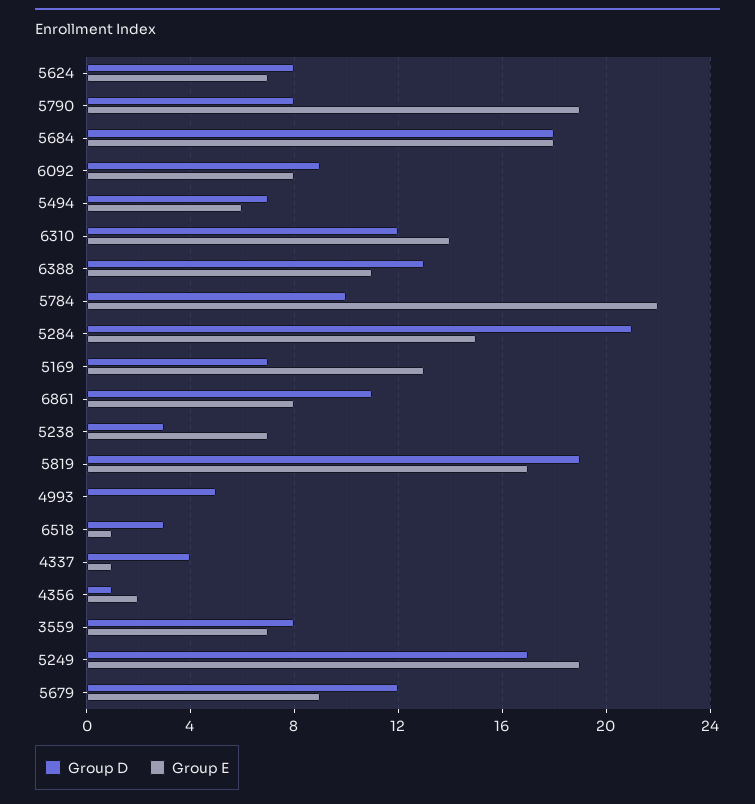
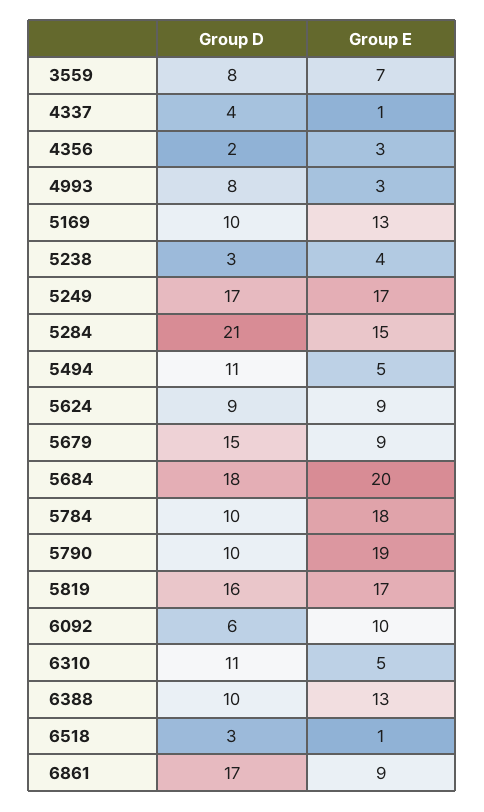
Group D, 5624: 8 -> 9
Group E, 5624: 7 -> 9
Group D, 5790: 8 -> 10
Group E, 5684: 18 -> 20
Group D, 6092: 9 -> 6
Group E, 6092: 8 -> 10
Group D, 5494: 7 -> 11
Group E, 5494: 6 -> 5
Group D, 6310: 12 -> 11
Group E, 6310: 14 -> 5
Group D, 6388: 13 -> 10
Group E, 6388: 11 -> 13
Group E, 5784: 22 -> 18
Group D, 5169: 7 -> 10
Group D, 6861: 11 -> 17
Group E, 6861: 8 -> 9
Group E, 5238: 7 -> 4
Group D, 5819: 19 -> 16
Group D, 4993: 5 -> 8
Group E, 4993: 0 -> 3
Group D, 4356: 1 -> 2
Group E, 4356: 2 -> 3
Group E, 5249: 19 -> 17
Group D, 5679: 12 -> 15

